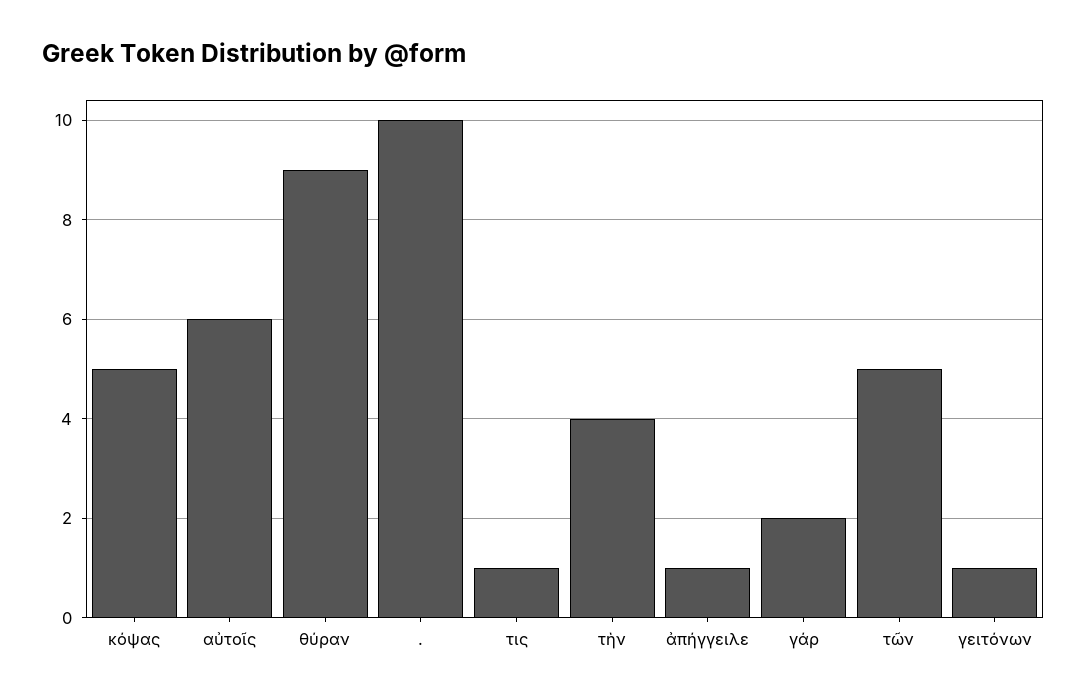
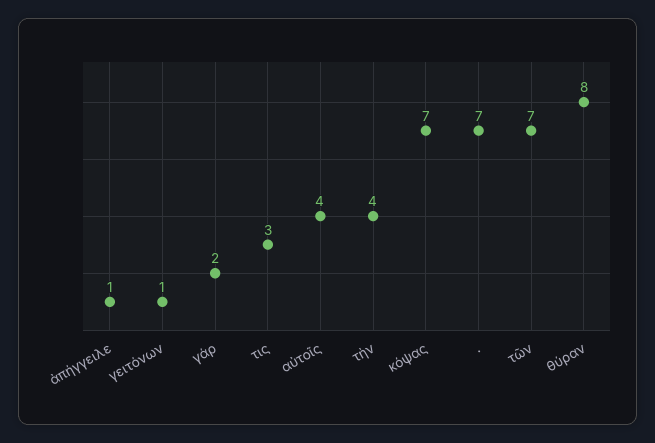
κόψας: 5 -> 7
αὐτοῖς: 6 -> 4
θύραν: 9 -> 8
.: 10 -> 7
τις: 1 -> 3
τῶν: 5 -> 7

